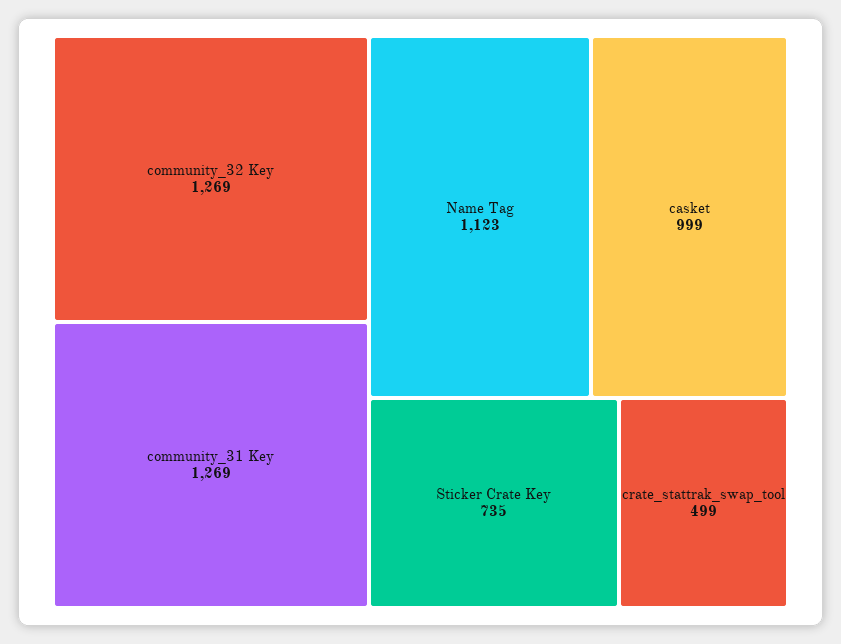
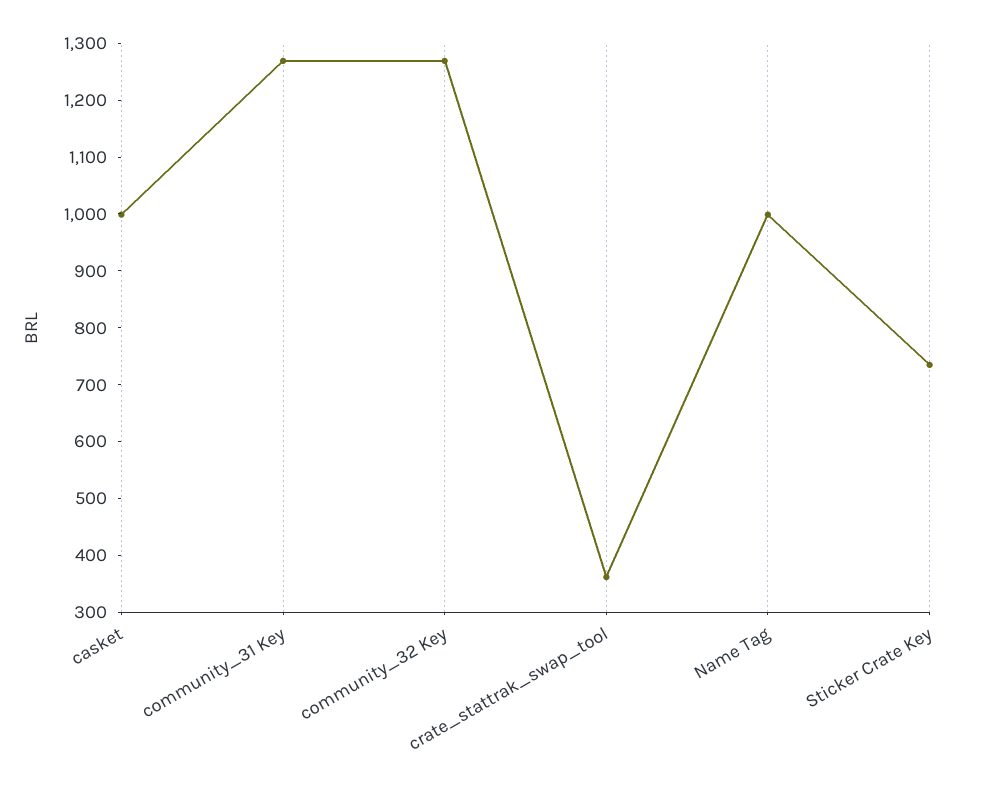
Name Tag: 1123 -> 1000
crate_stattrak_swap_tool: 499 -> 360

